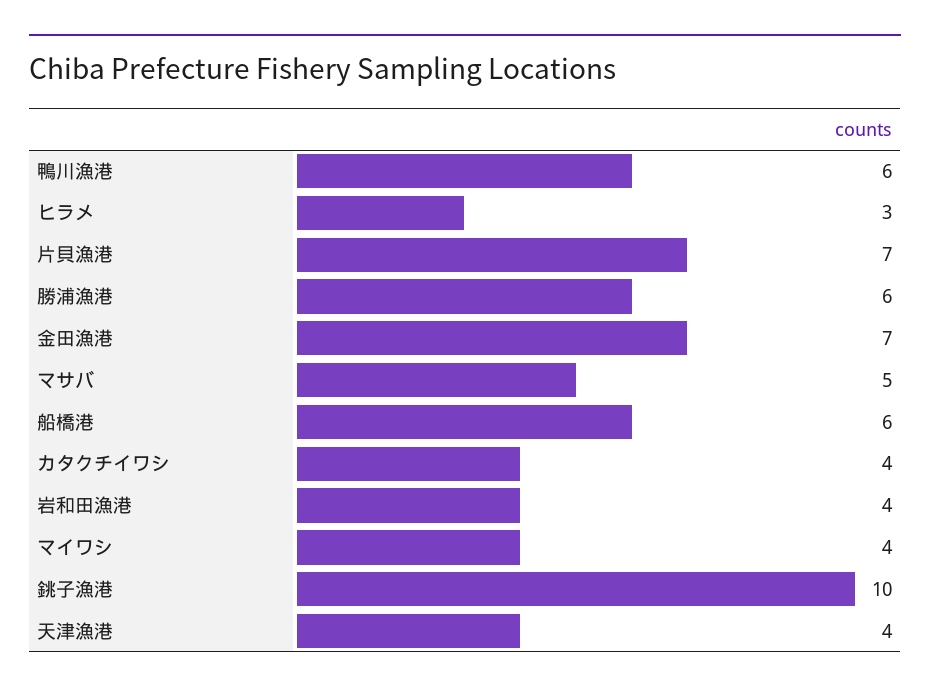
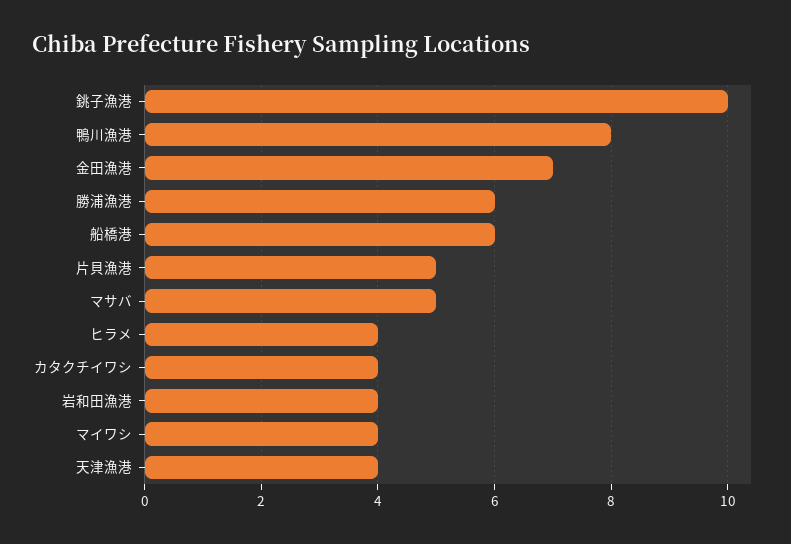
鴨川漁港: 6 -> 8
ヒラメ: 3 -> 4
片貝漁港: 7 -> 5

